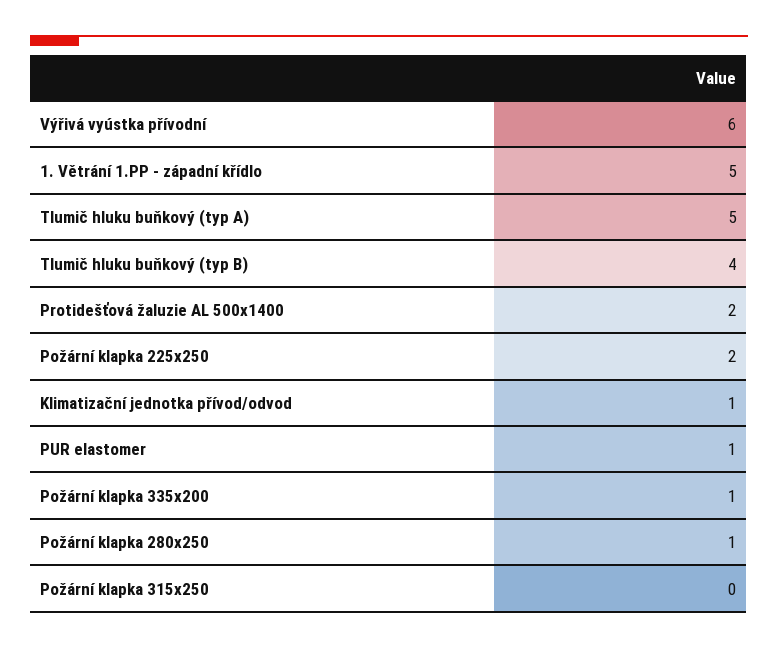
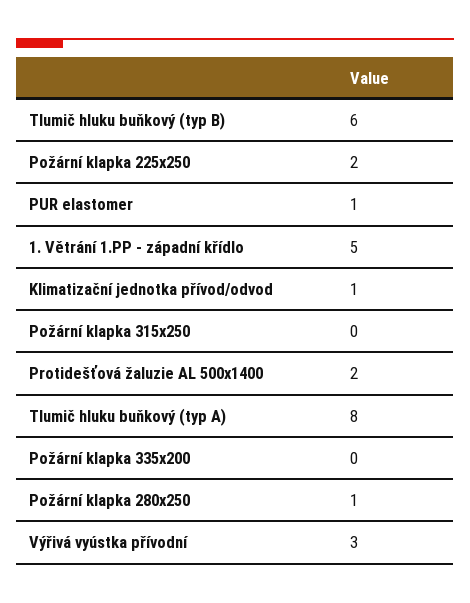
Výřivá vyústka přívodní: 6 -> 3
Tlumič hluku buňkový (typ A): 5 -> 8
Tlumič hluku buňkový (typ B): 4 -> 6
Požární klapka 335x200: 1 -> 0

